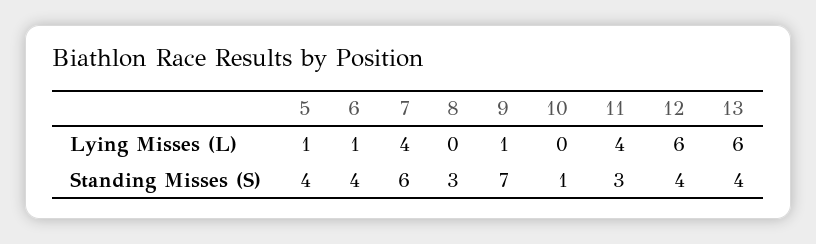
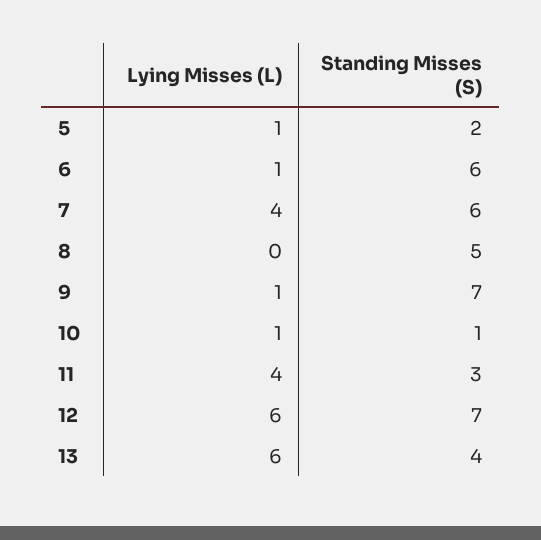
10, Lying Misses (L): 0 -> 1
5, Standing Misses (S): 4 -> 2
6, Standing Misses (S): 4 -> 6
8, Standing Misses (S): 3 -> 5
12, Standing Misses (S): 4 -> 7

